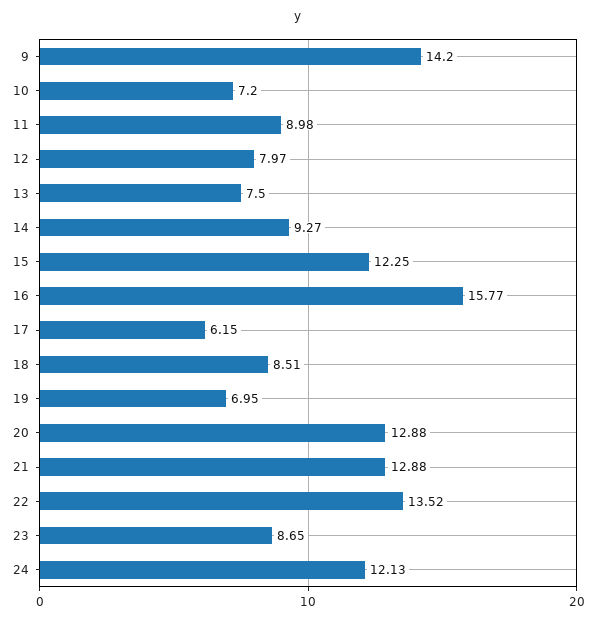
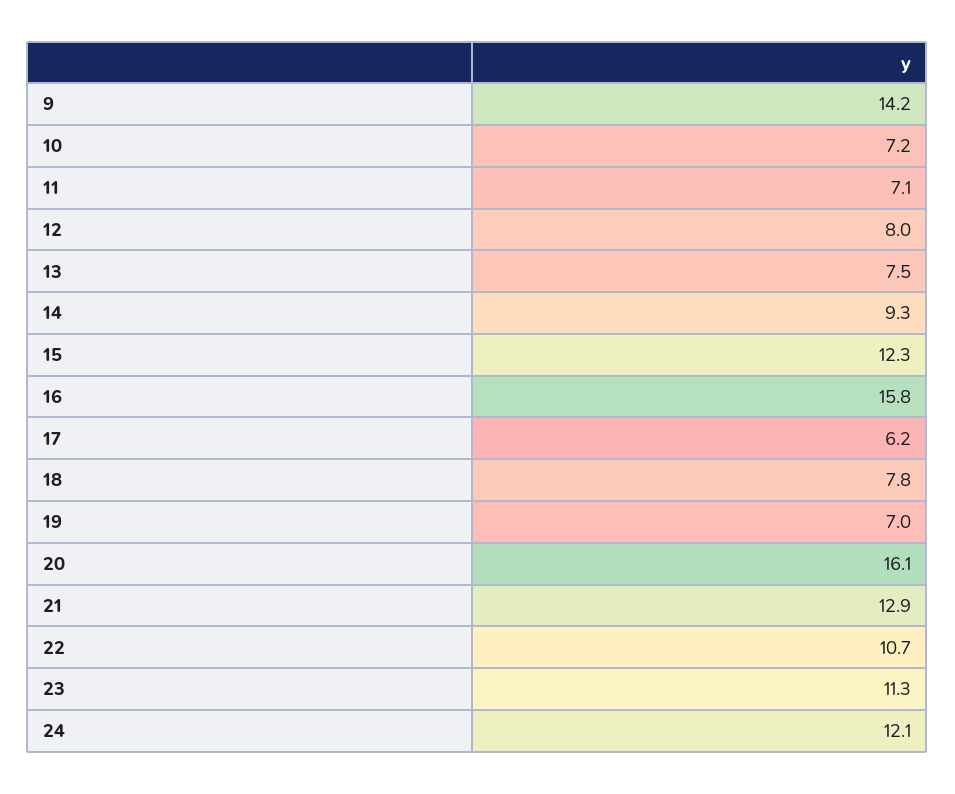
11: 8.98 -> 7.1
18: 8.51 -> 7.8
20: 12.88 -> 16.1
22: 13.52 -> 10.7
23: 8.65 -> 11.3

